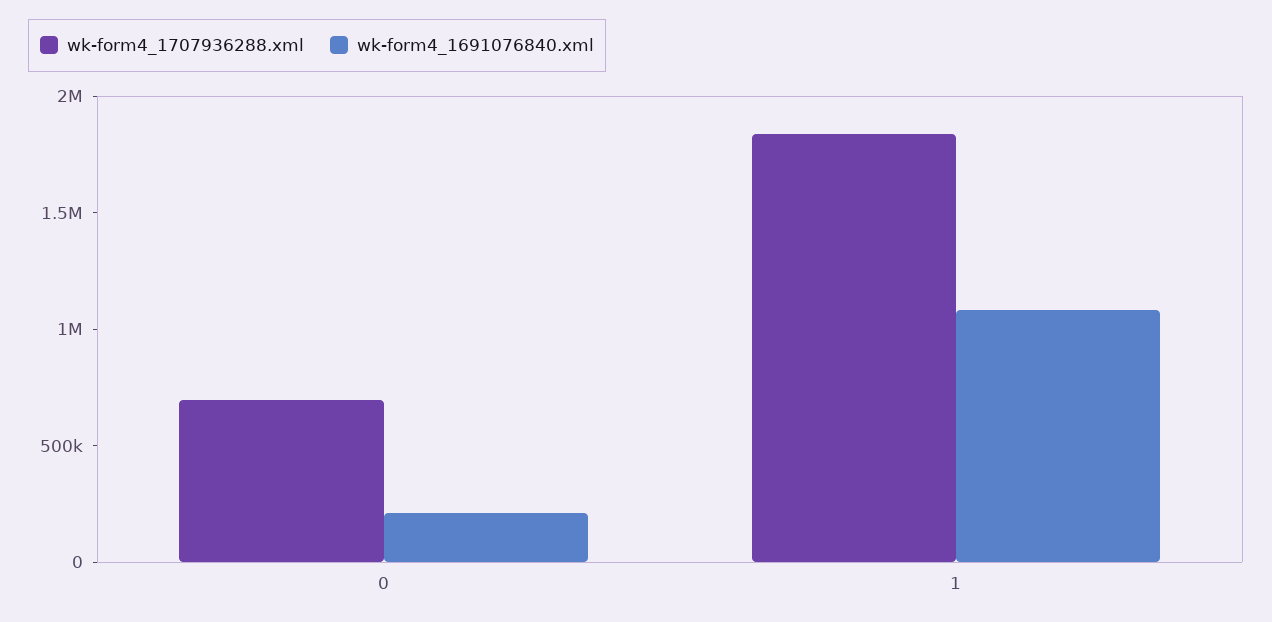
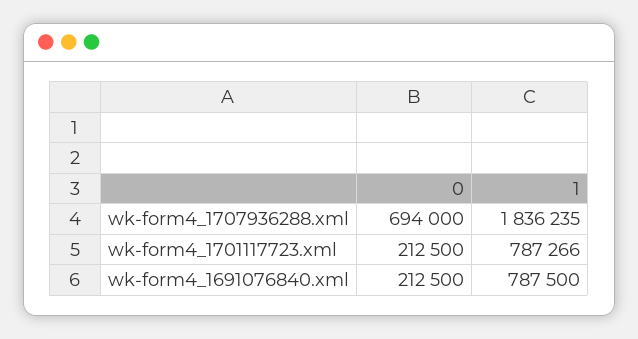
wk-form4_1691076840.xml, 1: 1100000 -> 787500
wk-form4_1701117723.xml, 0: none -> 212500
wk-form4_1701117723.xml, 1: none -> 787266

